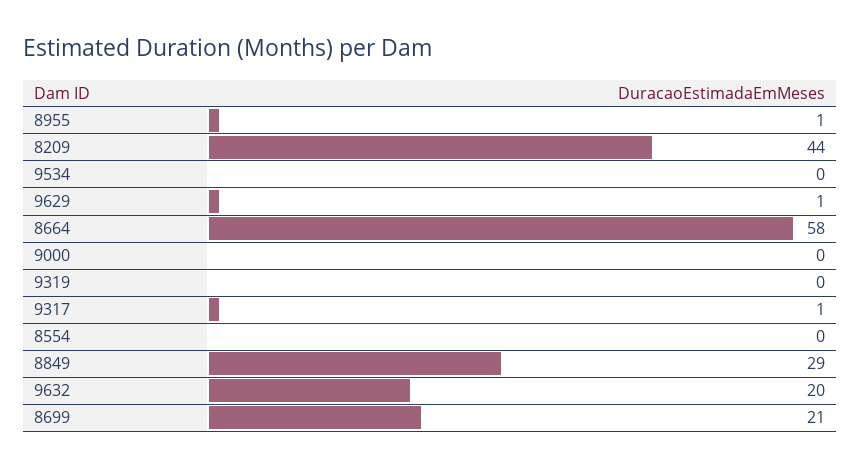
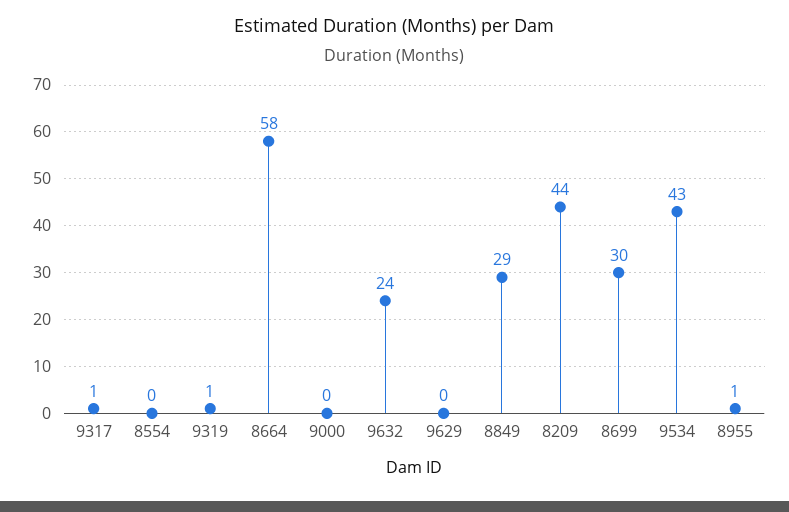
9534: 0 -> 43
9629: 1 -> 0
9319: 0 -> 1
9632: 20 -> 24
8699: 21 -> 30

